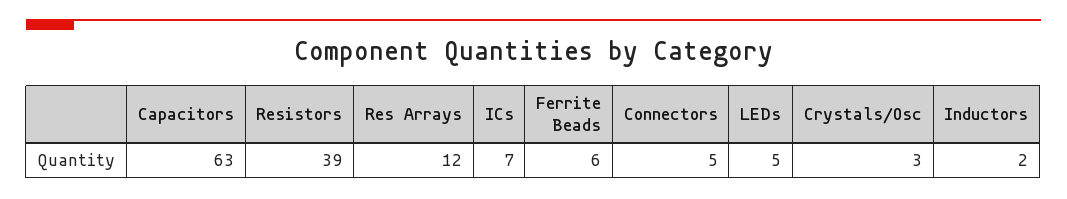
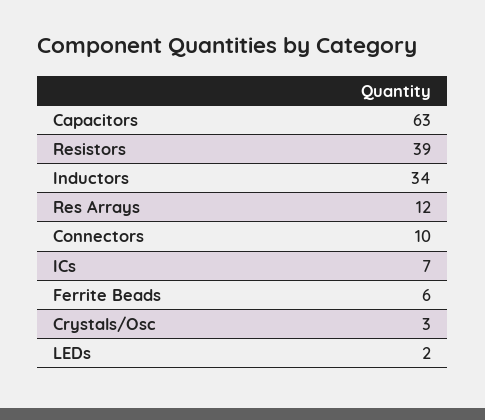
Connectors: 5 -> 10
LEDs: 5 -> 2
Inductors: 2 -> 34

